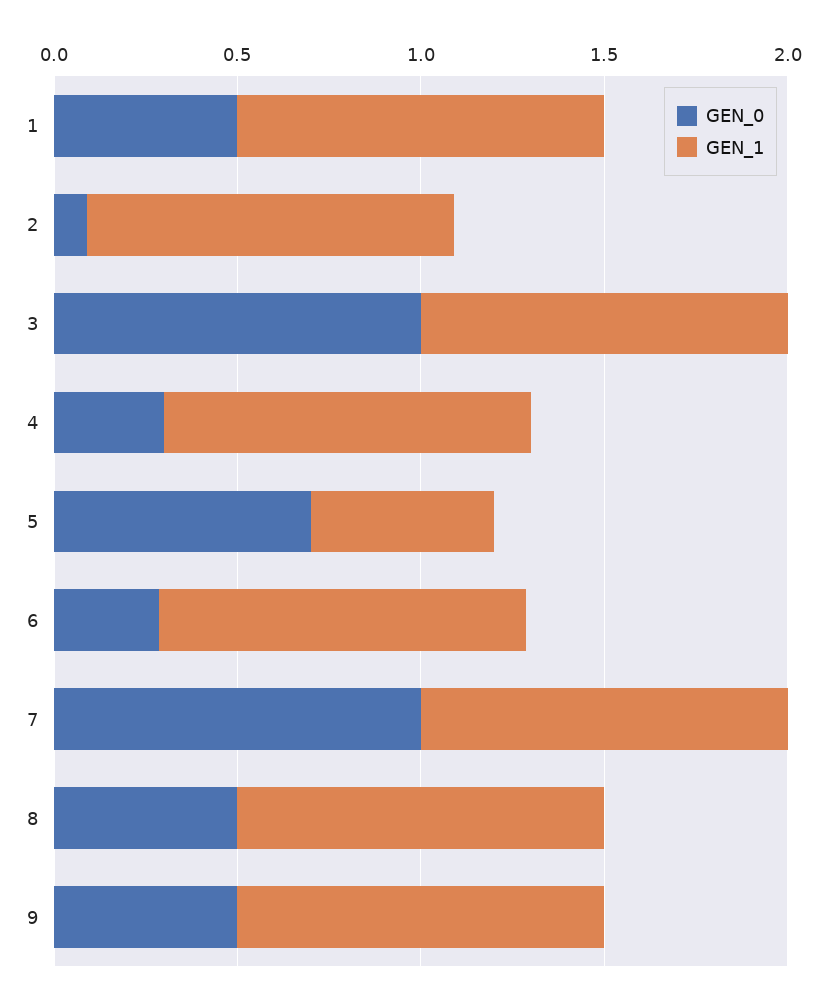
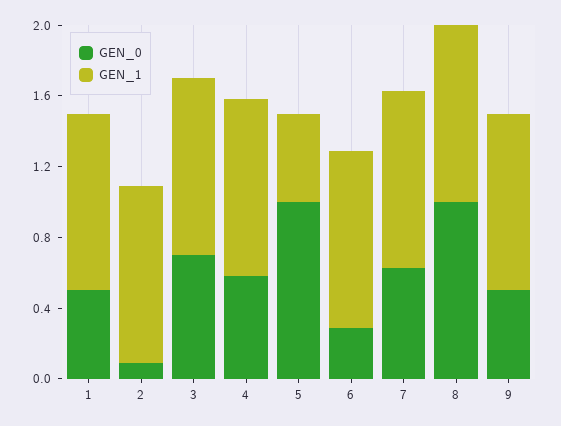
GEN_0, 3: 1 -> 0.7
GEN_0, 4: 0.3 -> 0.6
GEN_0, 5: 0.7 -> 1
GEN_0, 7: 1 -> 0.6
GEN_0, 8: 0.5 -> 1

